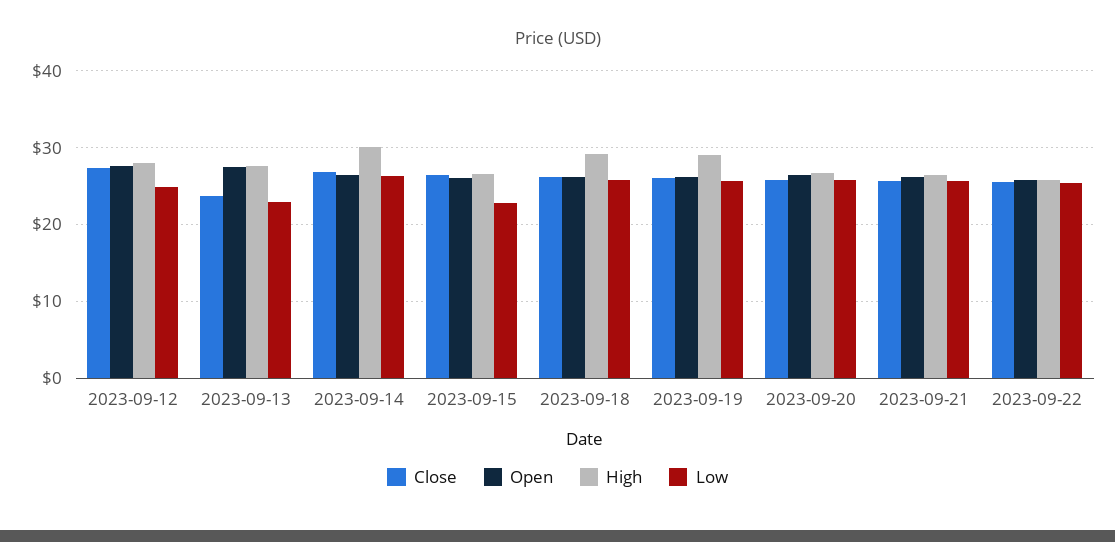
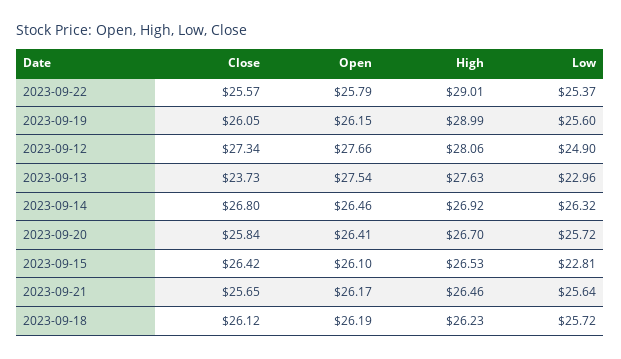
High, 2023-09-14: 30 -> 26.92
High, 2023-09-18: 29 -> 26.23
High, 2023-09-22: 26 -> 29.01

